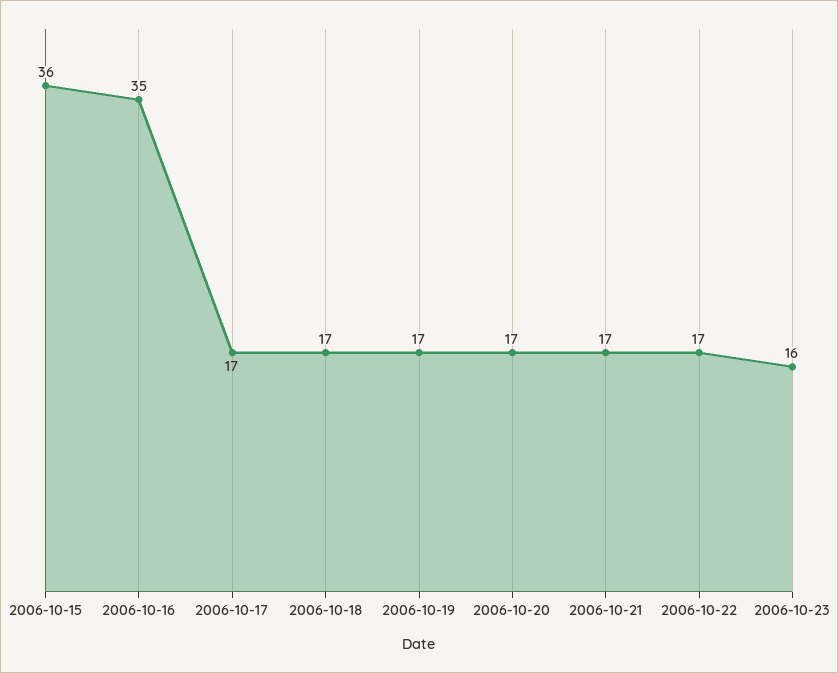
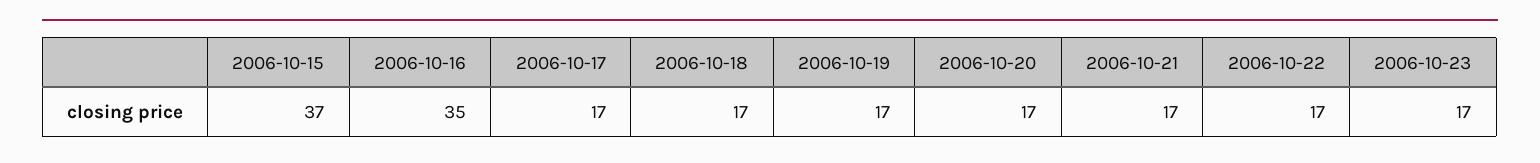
2006-10-15: 36 -> 37
2006-10-23: 16 -> 17

